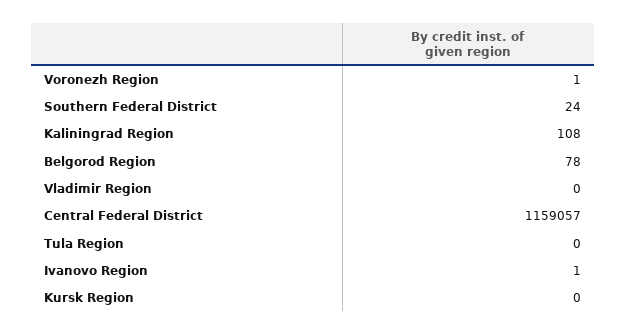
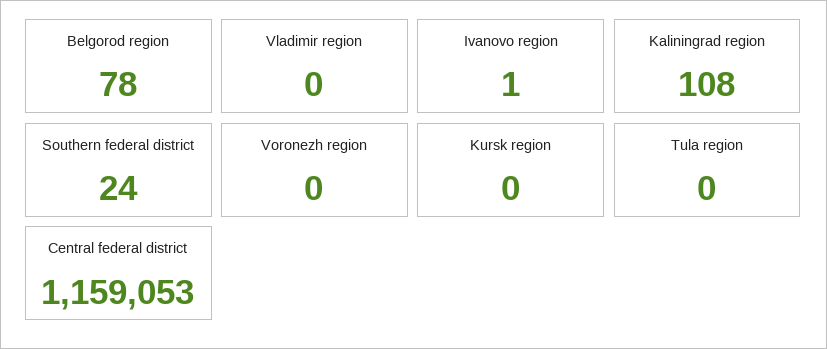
Voronezh Region: 1 -> 0
Central Federal District: 1159057 -> 1159053

